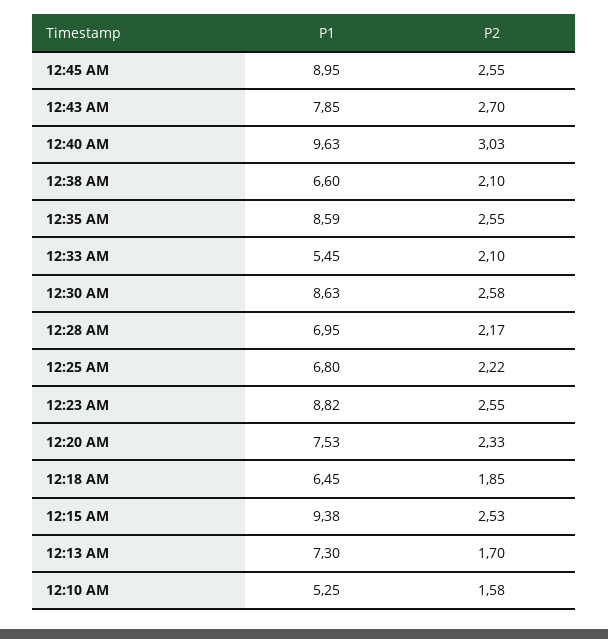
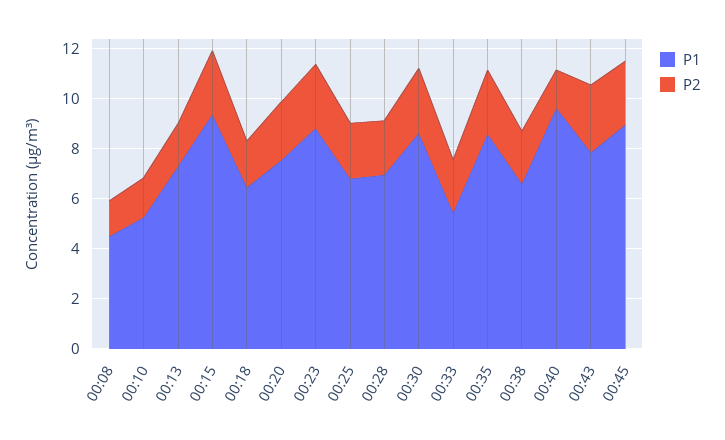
P2, 12:40 AM: 3.03 -> 1.5
P1, 00:08: none -> 4.5
P2, 00:08: none -> 1.5

